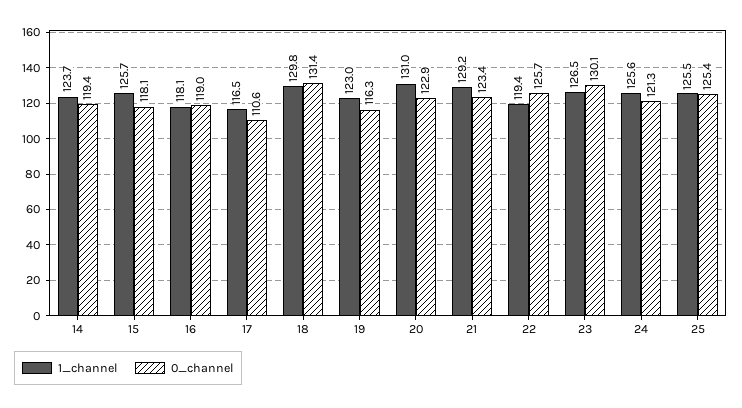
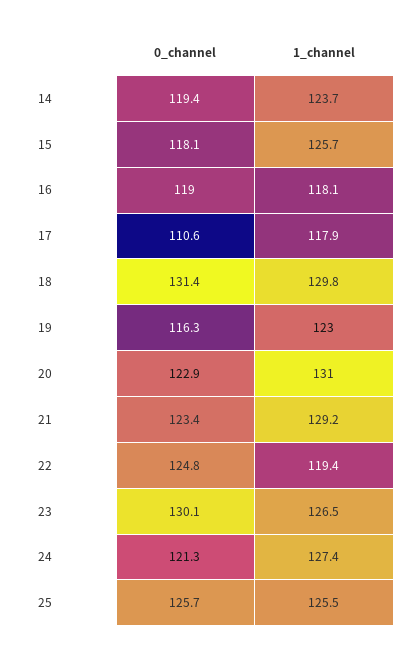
1_channel, 17: 116.5 -> 117.9
0_channel, 22: 125.7 -> 124.8
1_channel, 24: 125.6 -> 127.4
0_channel, 25: 125.4 -> 125.7

